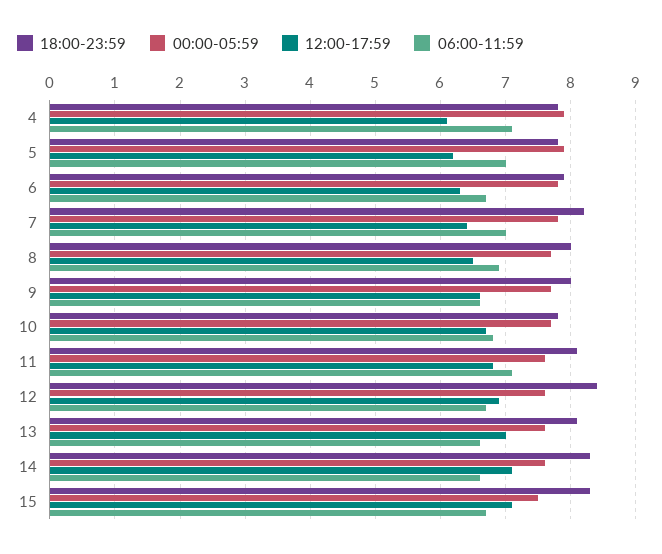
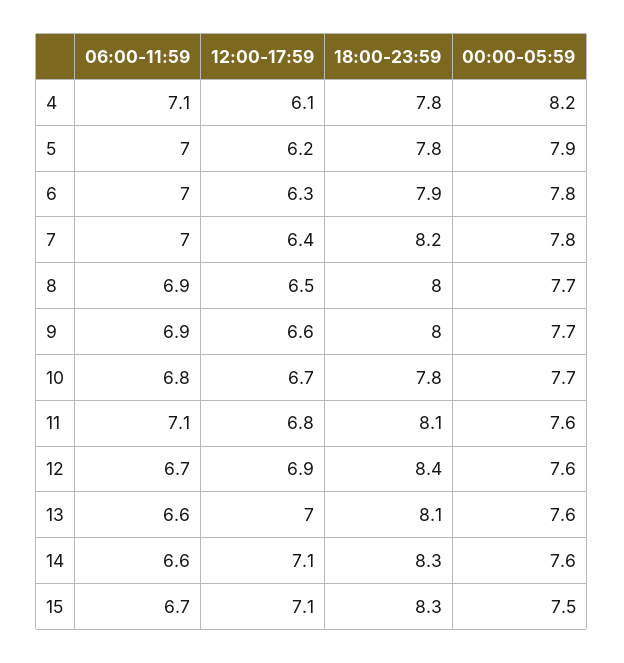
00:00-05:59, 4: 7.9 -> 8.2
06:00-11:59, 6: 6.7 -> 7
06:00-11:59, 9: 6.6 -> 6.9

